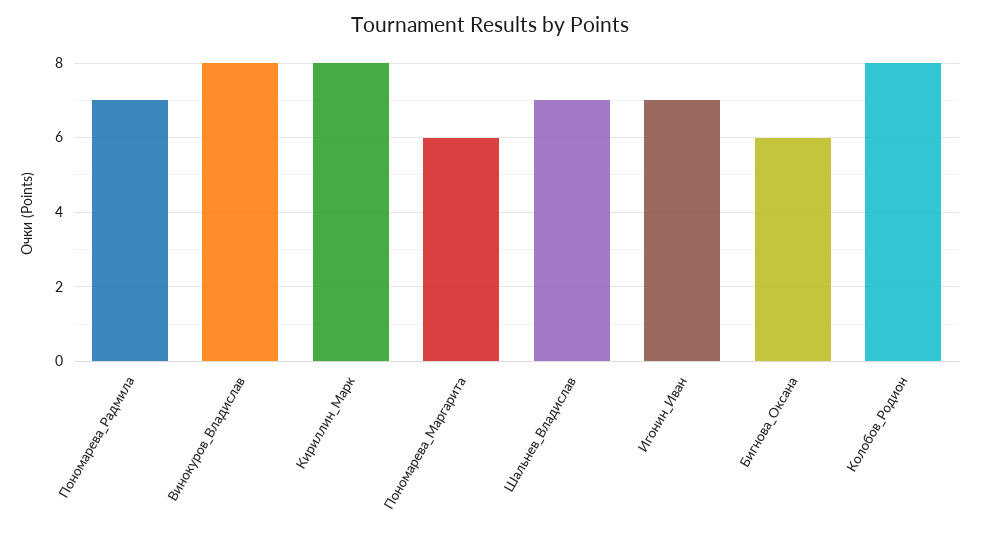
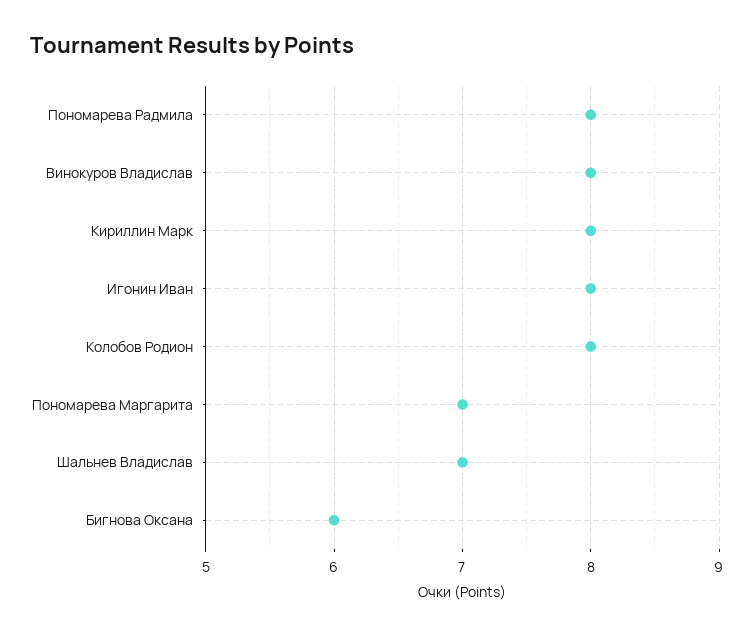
Пономарева_Радмила: 7 -> 8
Пономарева_Маргарита: 6 -> 7
Игонин_Иван: 7 -> 8

